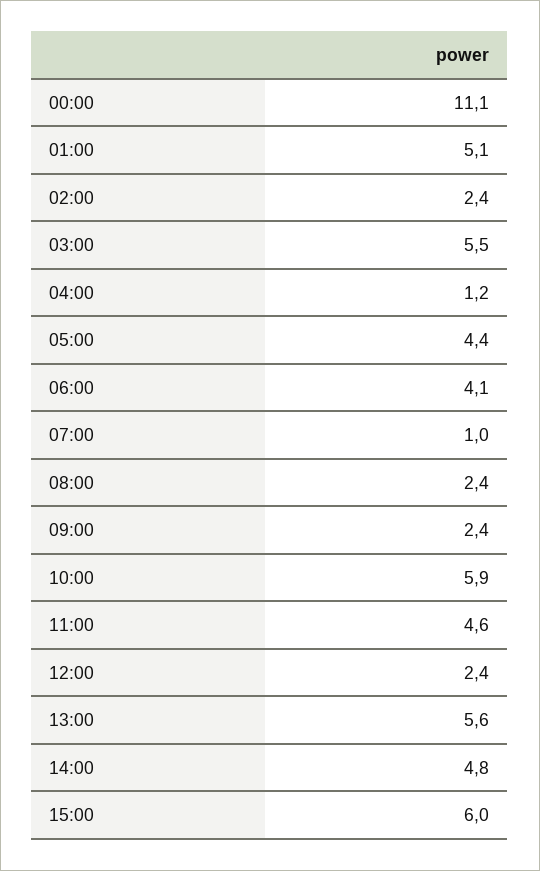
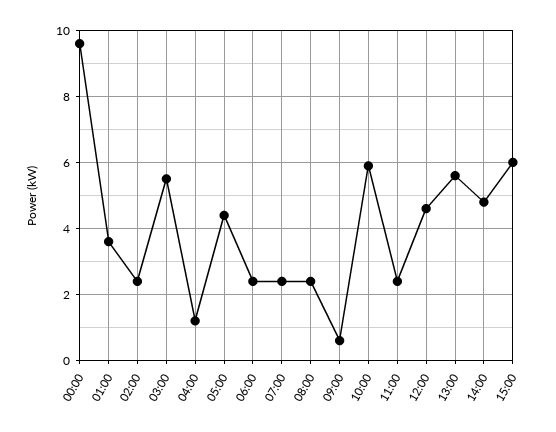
00:00: 11.1 -> 9.5
01:00: 5.1 -> 3.5
06:00: 4.1 -> 2.5
07:00: 1 -> 2.5
09:00: 2.4 -> 0.5
11:00: 4.6 -> 2.5
12:00: 2.4 -> 4.5

